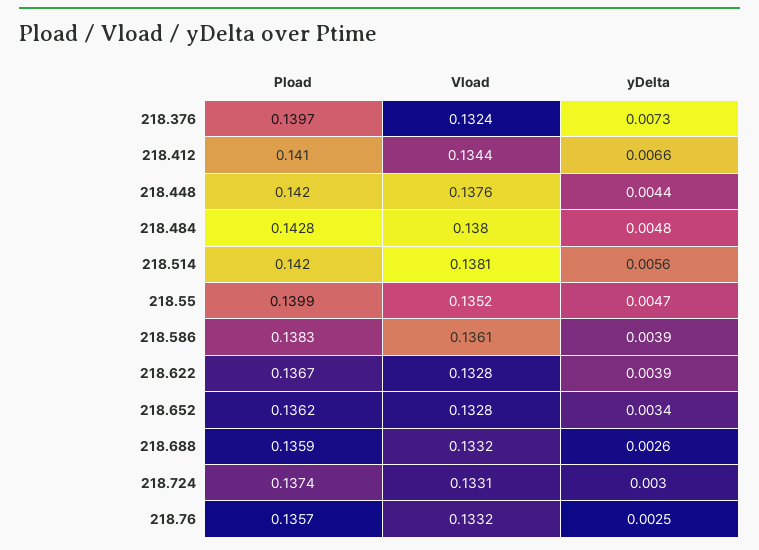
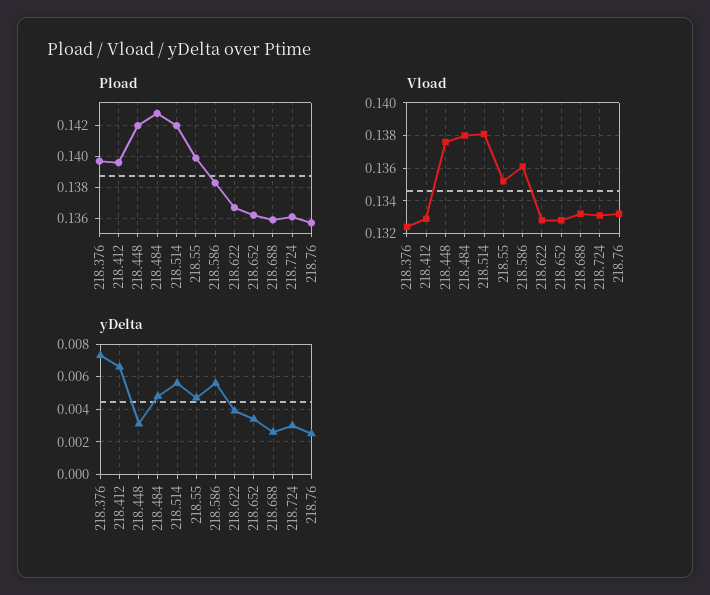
Pload, 218.412: 0.141 -> 0.1395
Vload, 218.412: 0.1344 -> 0.133
yDelta, 218.448: 0.0044 -> 0.003
yDelta, 218.586: 0.0039 -> 0.0055
Pload, 218.724: 0.1374 -> 0.136

